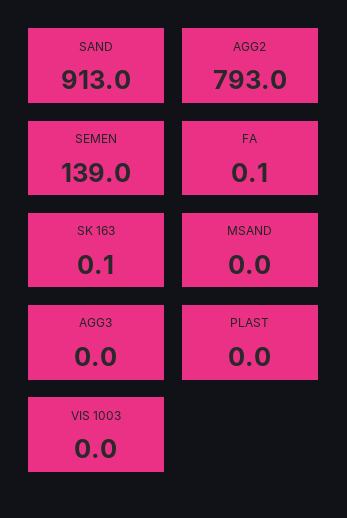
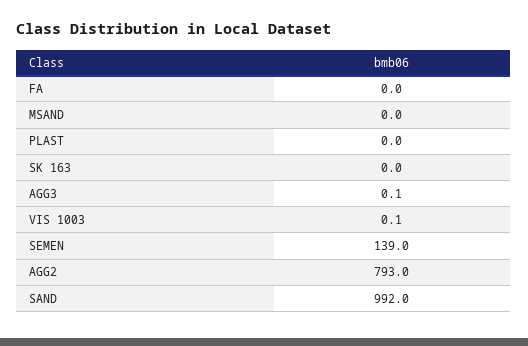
SAND: 913 -> 992
FA: 0.1 -> 0
SK 163: 0.1 -> 0
AGG3: 0 -> 0.1
VIS 1003: 0 -> 0.1

